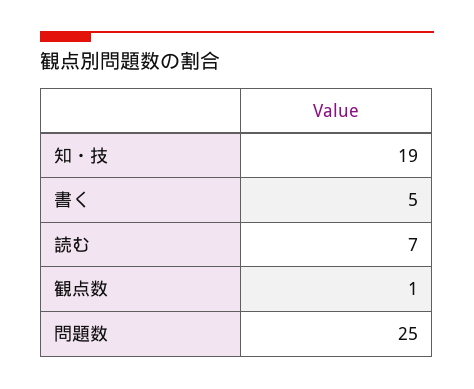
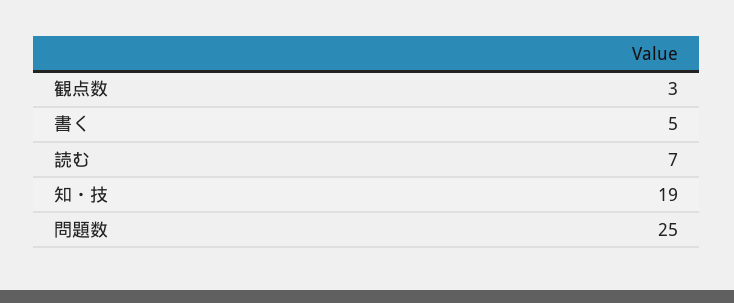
観点数: 1 -> 3

